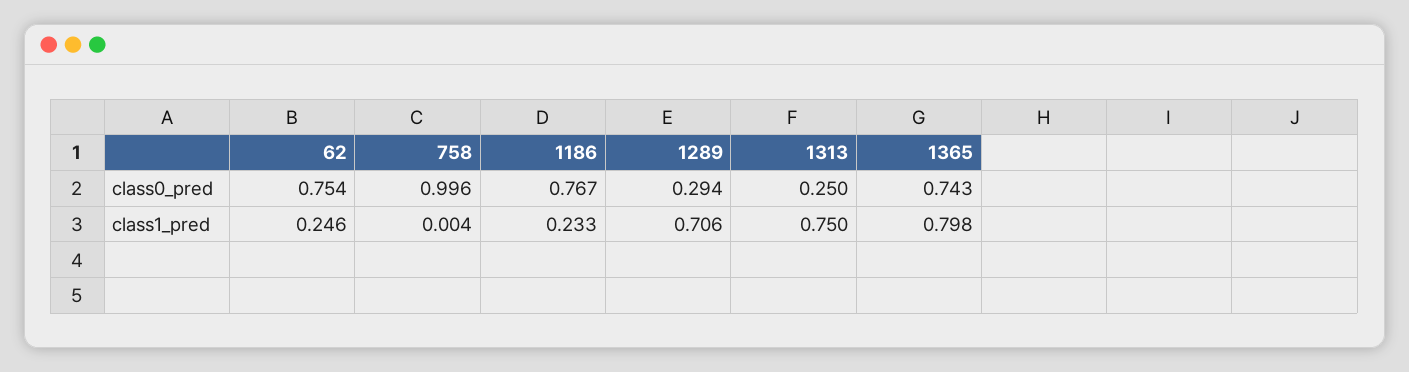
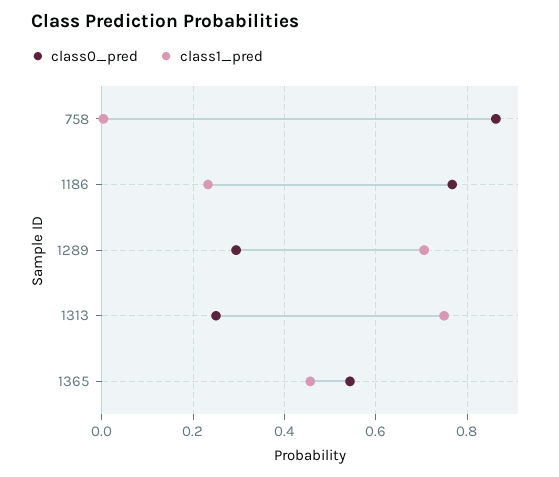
class0_pred, 62: 0.754 -> none
class0_pred, 758: 0.996 -> 0.86
class0_pred, 1365: 0.743 -> 0.54
class1_pred, 62: 0.246 -> none
class1_pred, 1365: 0.798 -> 0.46

